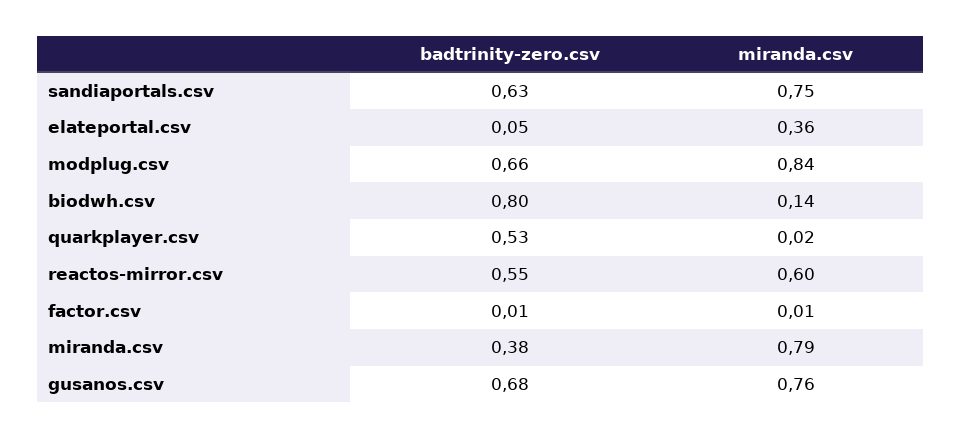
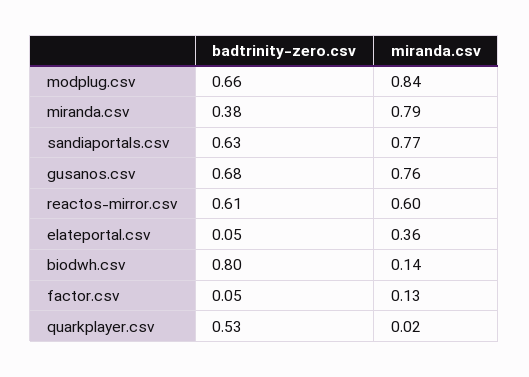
miranda.csv, sandiaportals.csv: 0.75 -> 0.77
badtrinity-zero.csv, reactos-mirror.csv: 0.55 -> 0.61
badtrinity-zero.csv, factor.csv: 0.01 -> 0.05
miranda.csv, factor.csv: 0.01 -> 0.13

